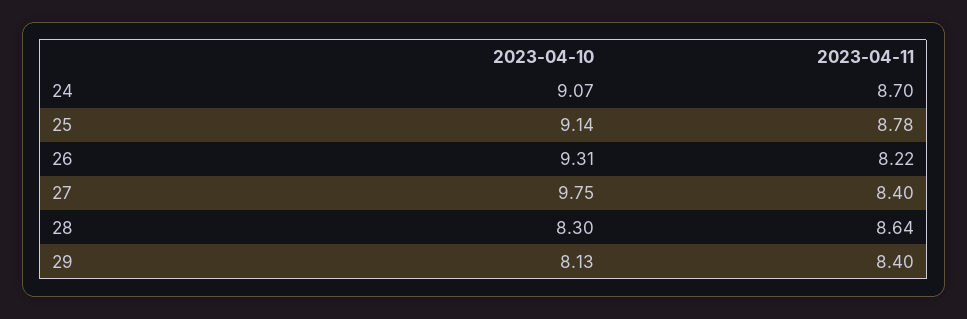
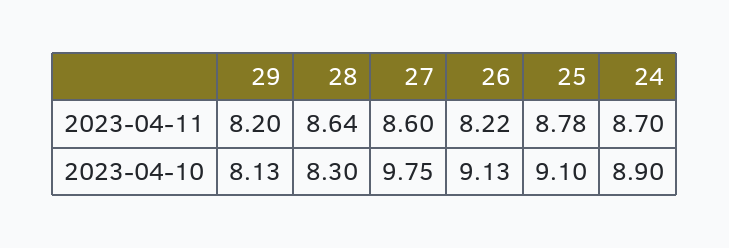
2023-04-10, 24: 9.07 -> 8.9
2023-04-10, 25: 9.14 -> 9.1
2023-04-10, 26: 9.31 -> 9.13
2023-04-11, 27: 8.4 -> 8.6
2023-04-11, 29: 8.4 -> 8.2

